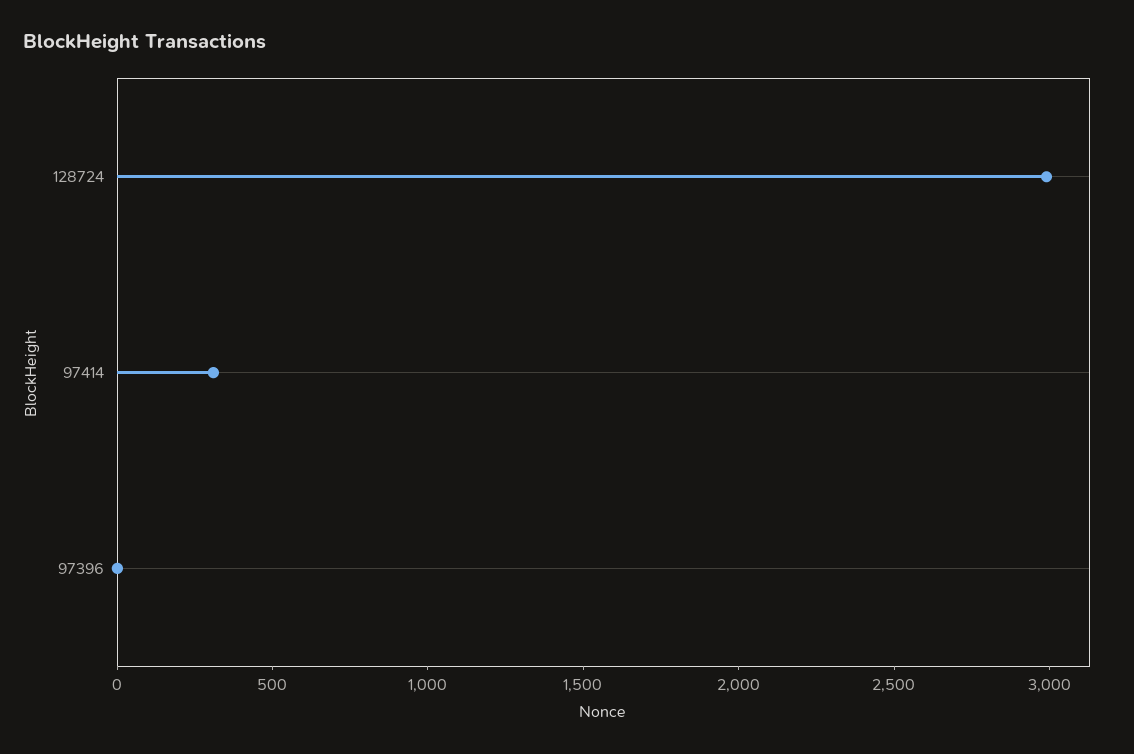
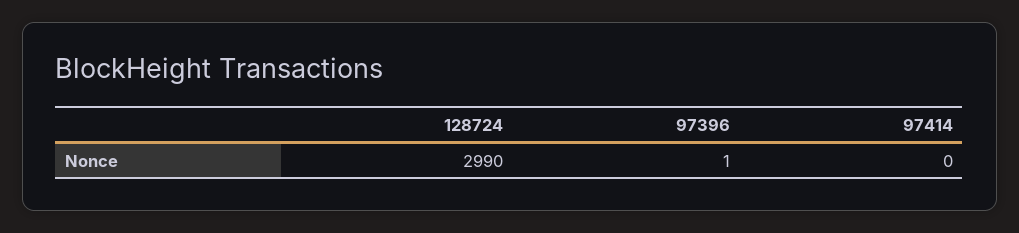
97414: 300 -> 0

